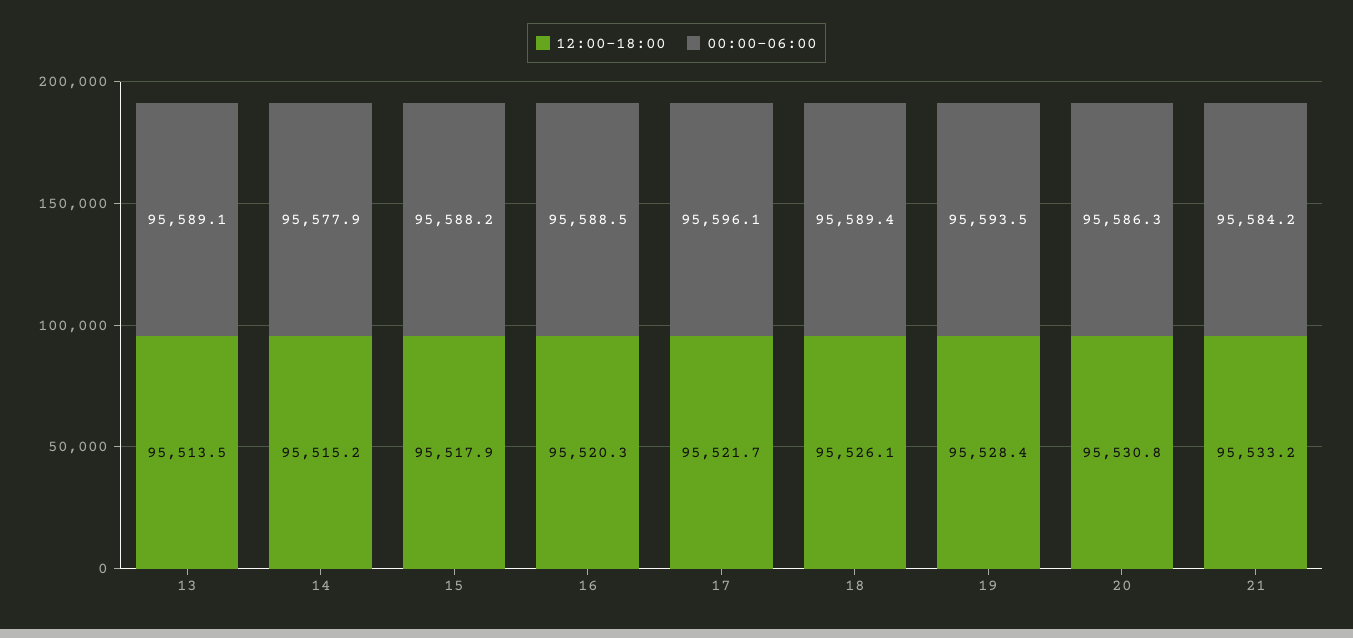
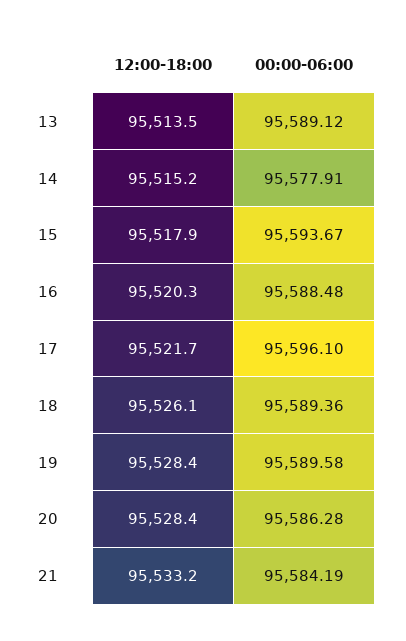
00:00-06:00, 15: 95588.2 -> 95593.67
00:00-06:00, 19: 95593.5 -> 95589.58
12:00-18:00, 20: 95530.8 -> 95528.4

